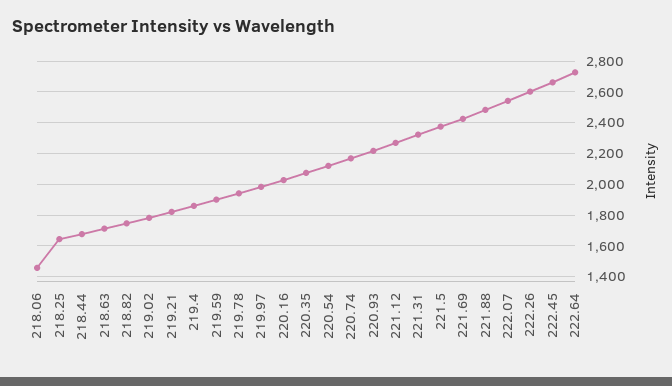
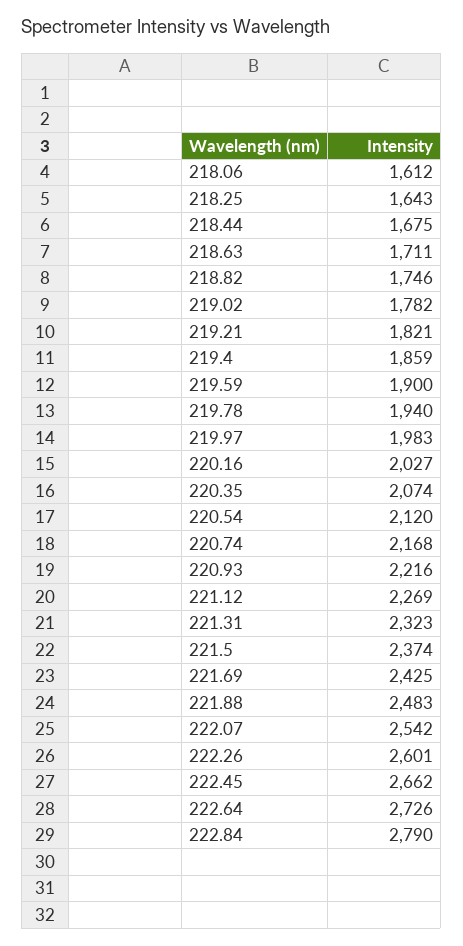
218.06: 1450 -> 1612
222.84: none -> 2790

